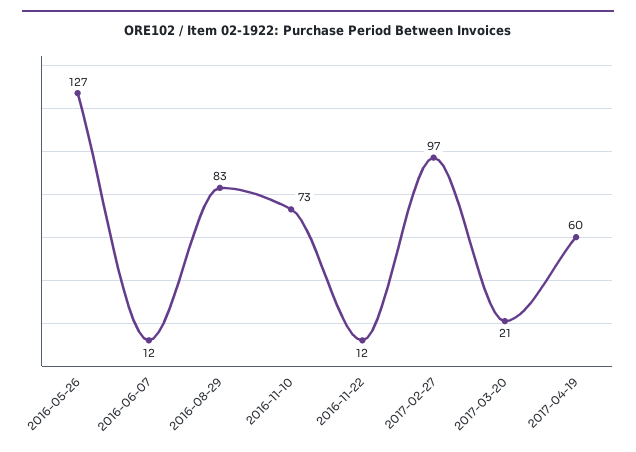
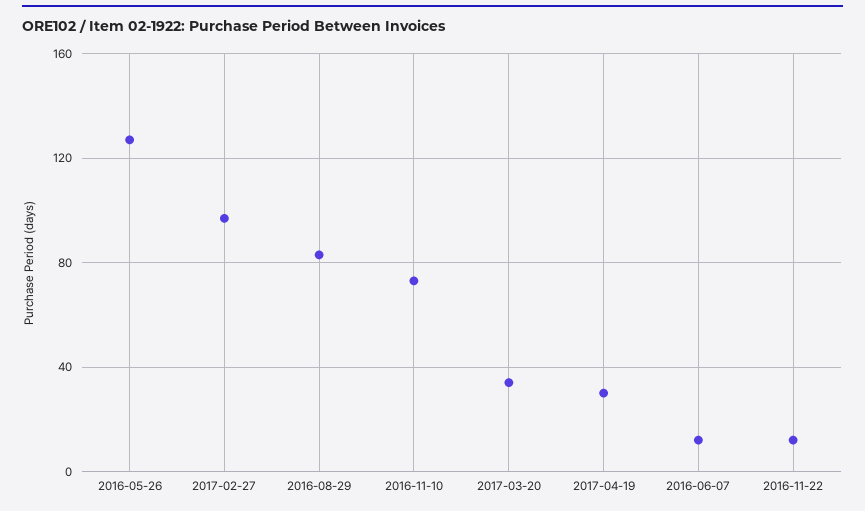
2017-03-20: 21 -> 35
2017-04-19: 60 -> 30

